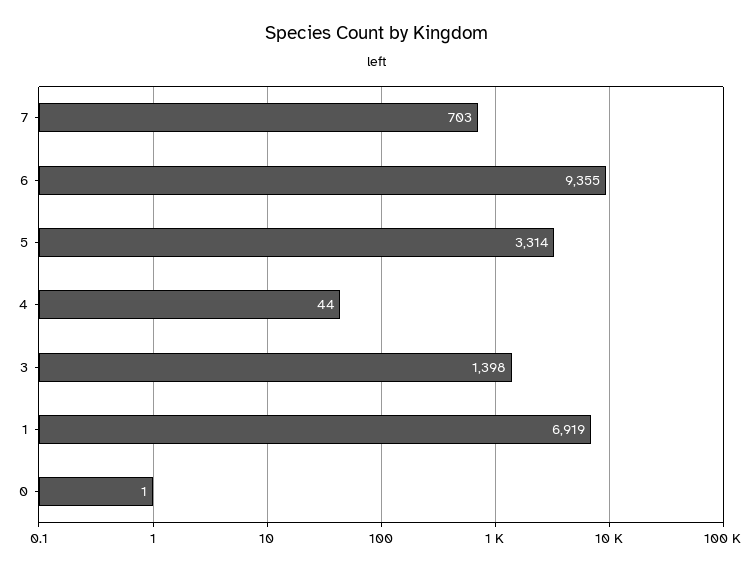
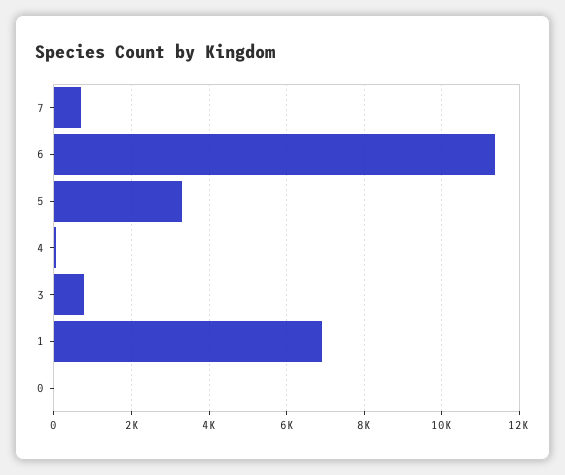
6: 9355 -> 11400
3: 1398 -> 800

